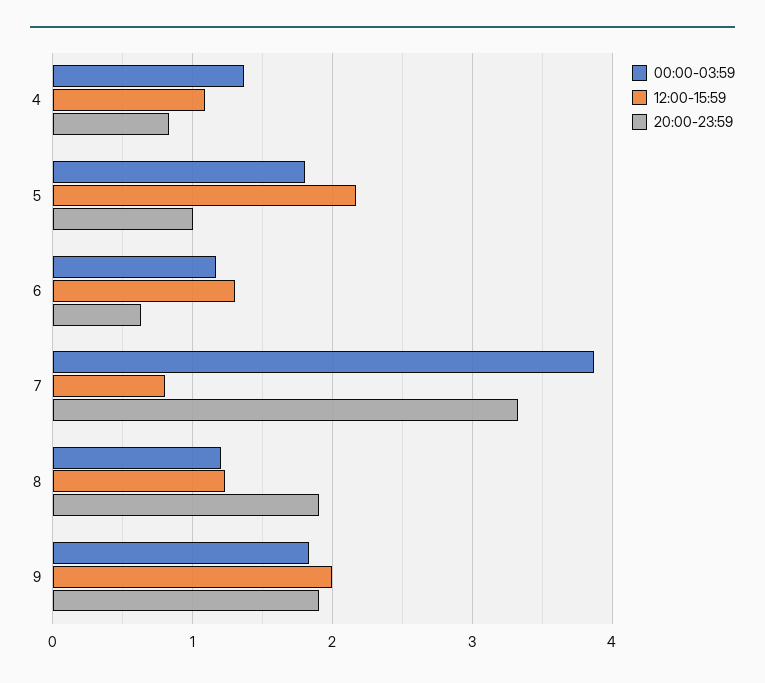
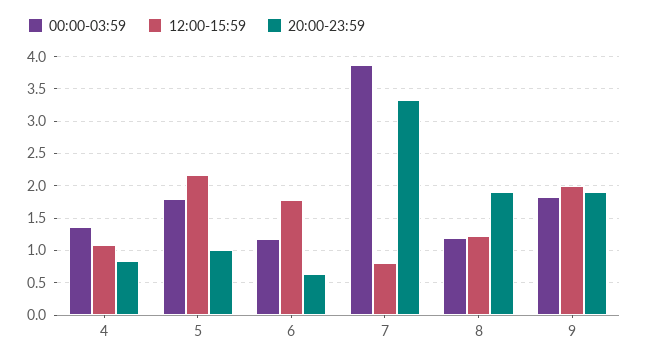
12:00-15:59, 6: 1.3 -> 1.8

